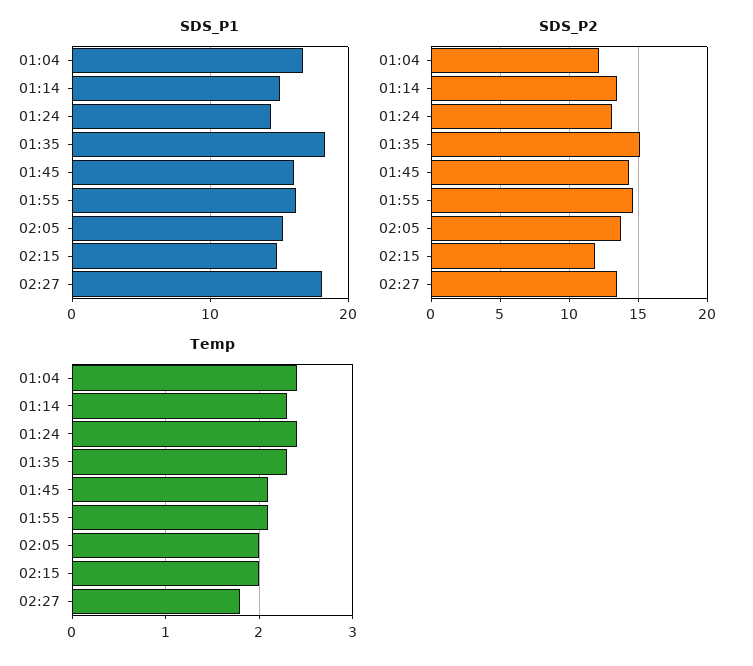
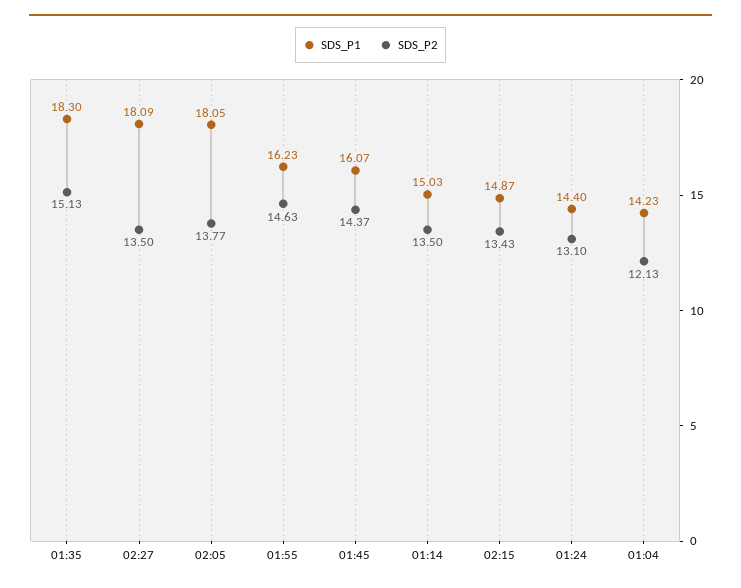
SDS_P1, 01:04: 17 -> 14.23
SDS_P1, 02:05: 15 -> 18.05
SDS_P2, 02:15: 12 -> 13.43
Temp, 01:04: 2.4 -> none
Temp, 01:14: 2.3 -> none
Temp, 01:24: 2.4 -> none
Temp, 01:35: 2.3 -> none
Temp, 01:45: 2.1 -> none
Temp, 01:55: 2.1 -> none
Temp, 02:05: 2 -> none
Temp, 02:15: 2 -> none
Temp, 02:27: 1.8 -> none

